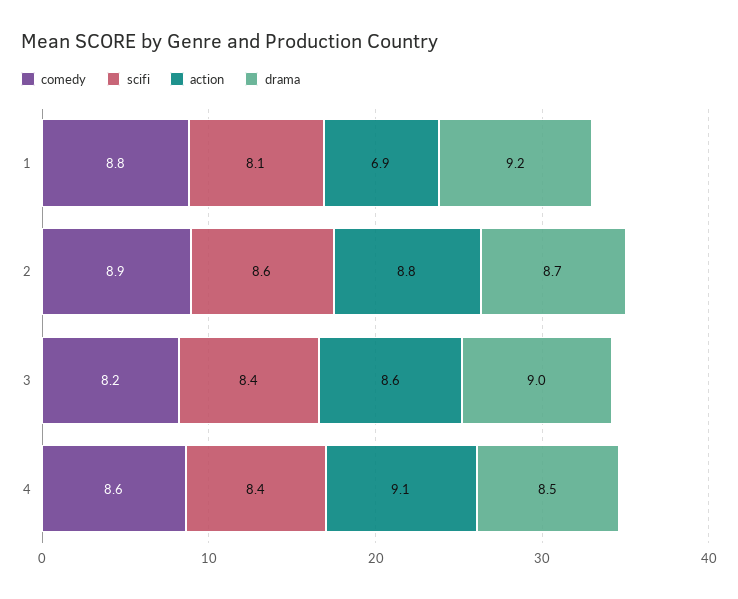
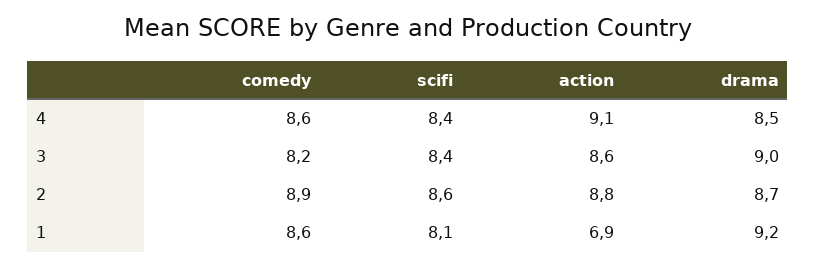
comedy, 1: 8.8 -> 8.6

